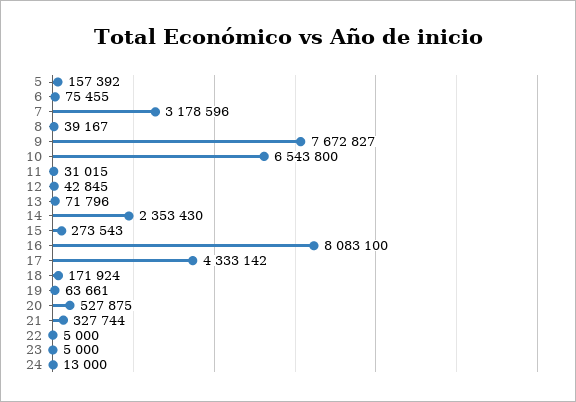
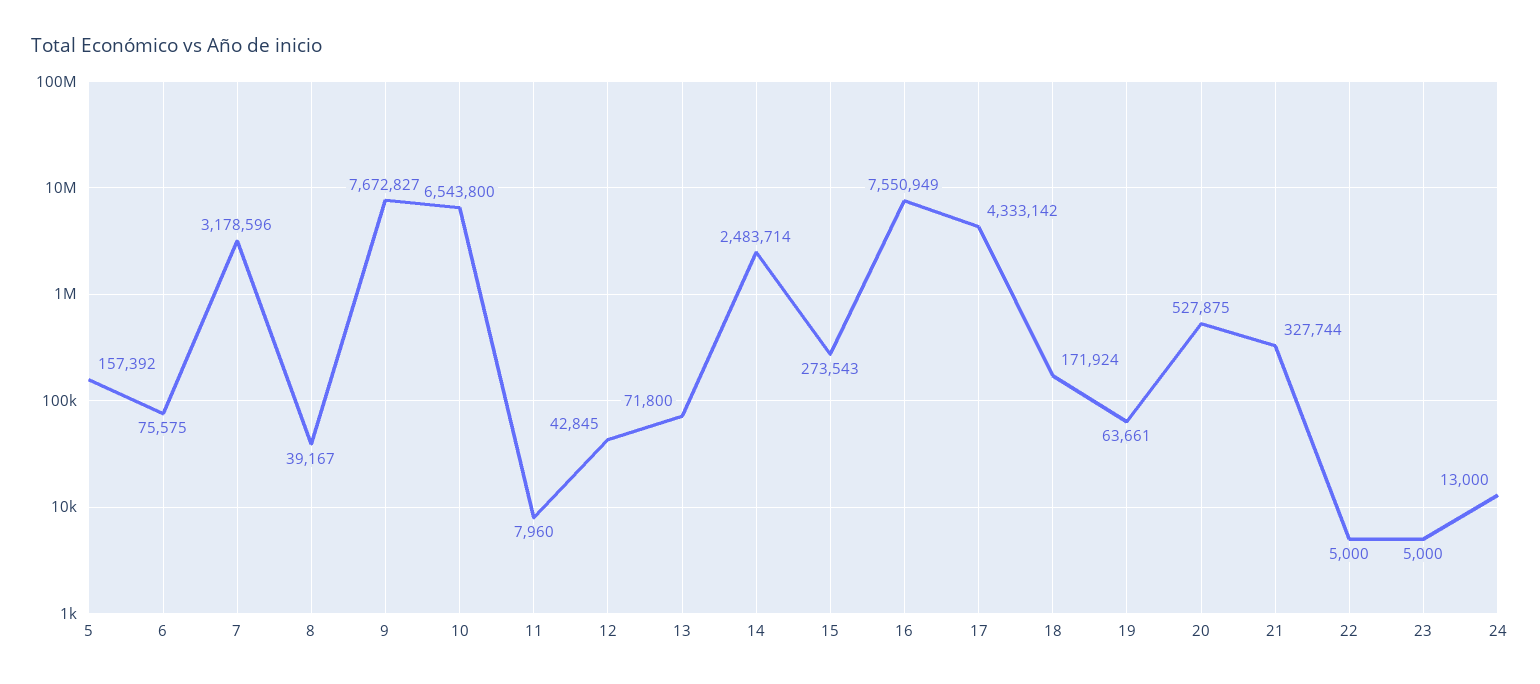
6: 75455 -> 75575
11: 31015 -> 7960
13: 71796 -> 71800
14: 2353430 -> 2483714
16: 8083100 -> 7550949

